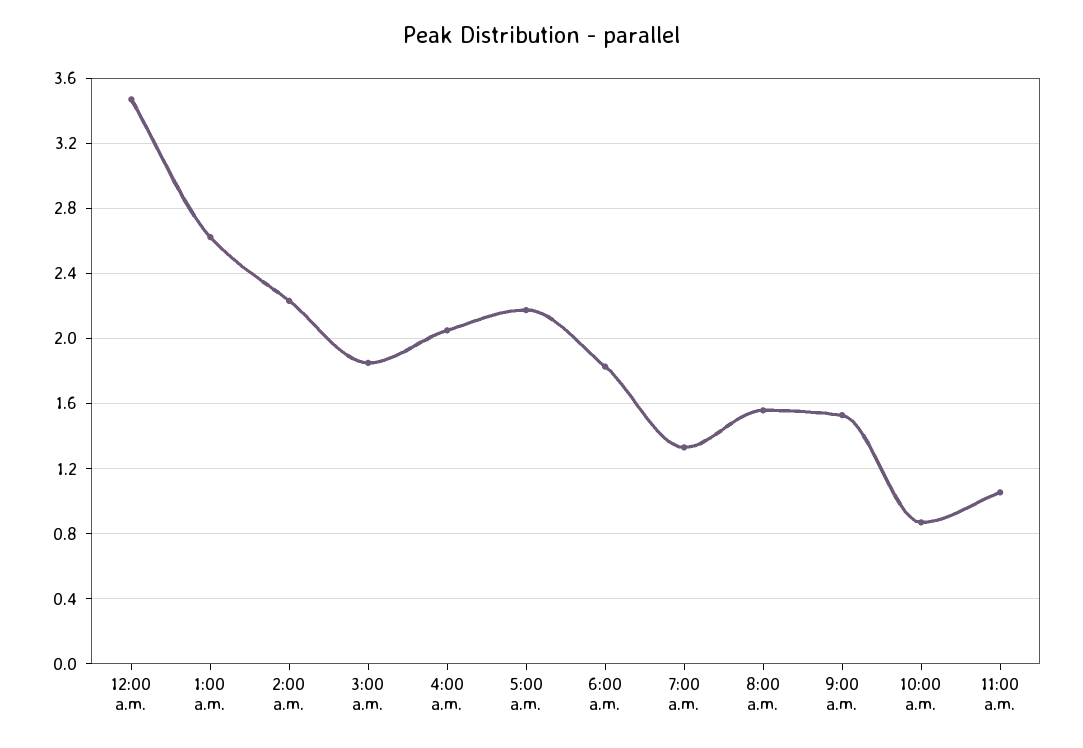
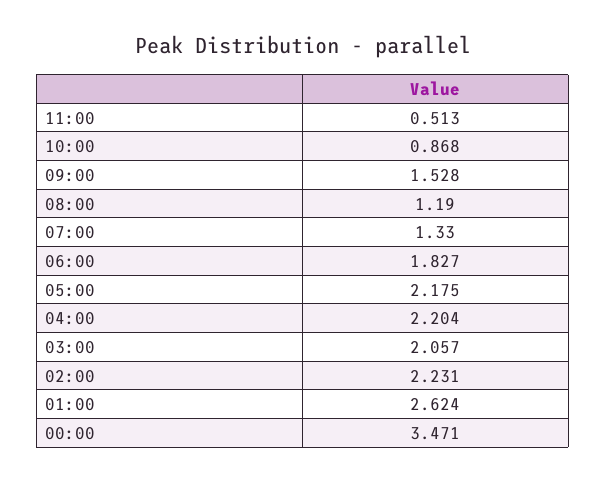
3:00 a.m.: 1.85 -> 2.057
4:00 a.m.: 2.05 -> 2.204
8:00 a.m.: 1.55 -> 1.19
11:00 a.m.: 1.05 -> 0.513

